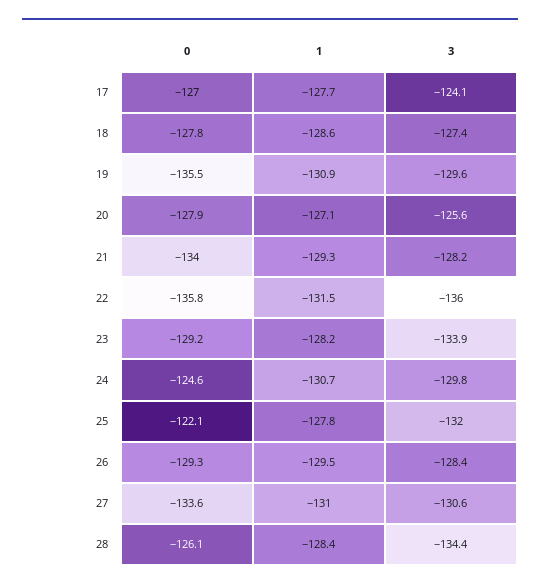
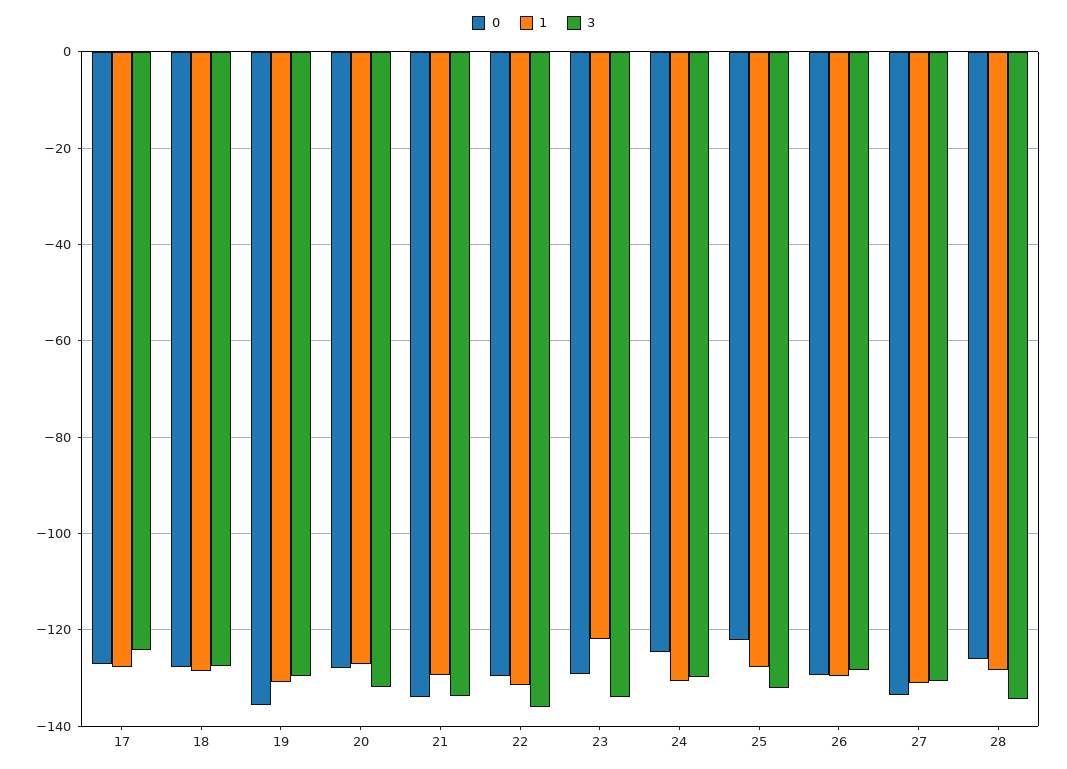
3, 20: -125.6 -> -132
3, 21: -128.2 -> -134
0, 22: -135.8 -> -130
1, 23: -128.2 -> -122

